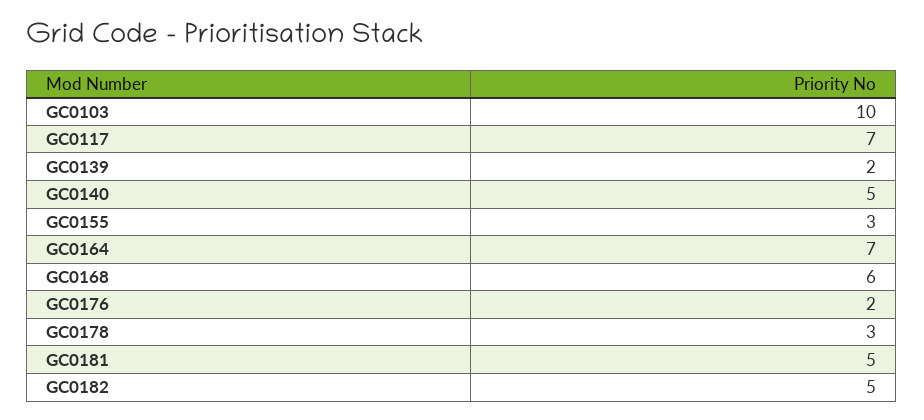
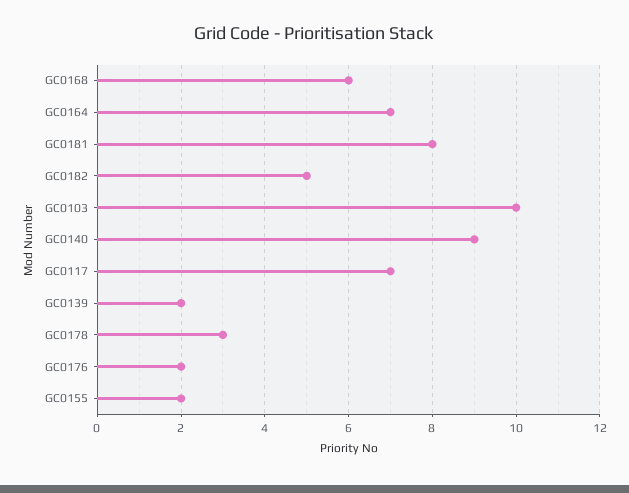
GC0140: 5 -> 9
GC0155: 3 -> 2
GC0181: 5 -> 8

